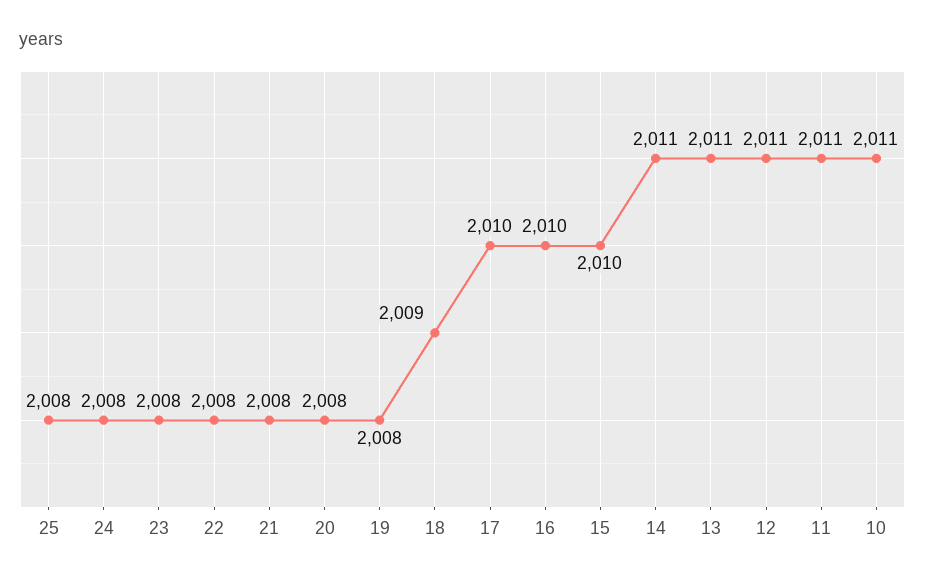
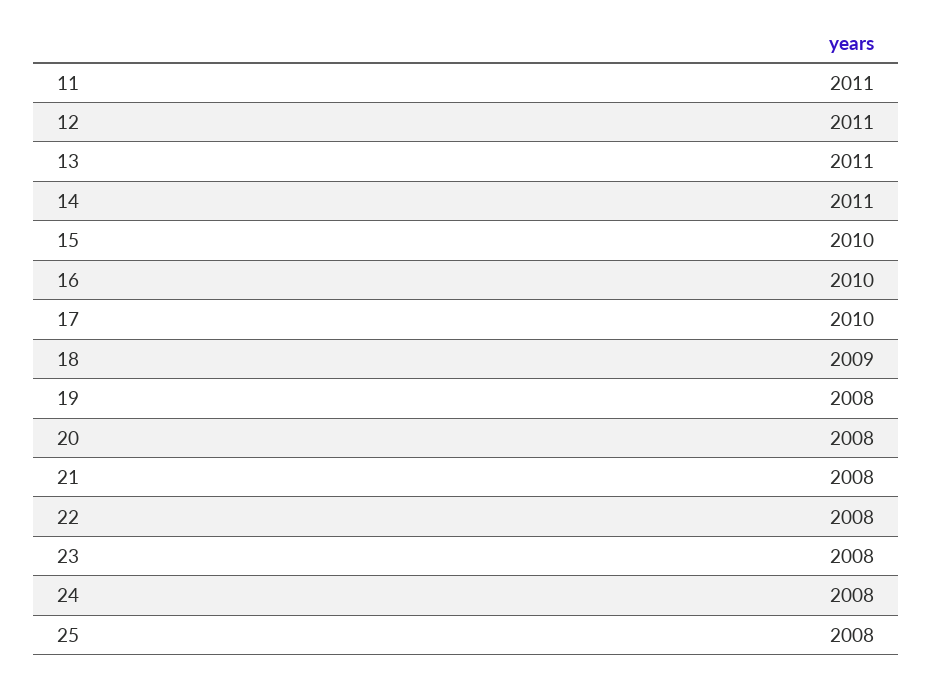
10: 2011 -> none

